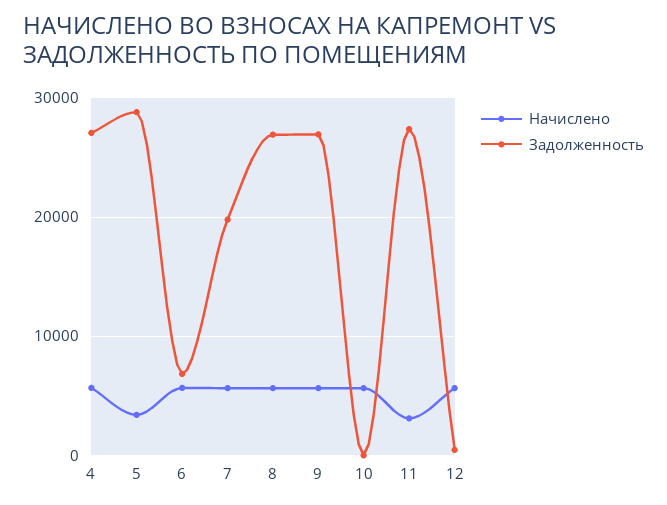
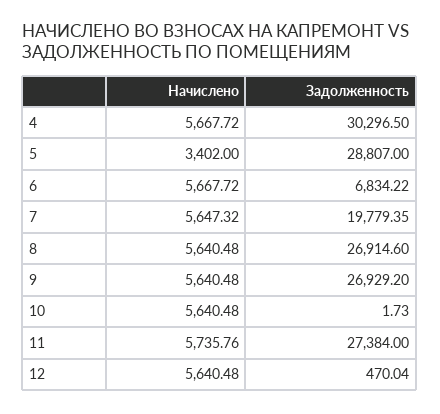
Задолженность, 4: 27000 -> 30296.5
Начислено, 11: 3000 -> 5735.76

